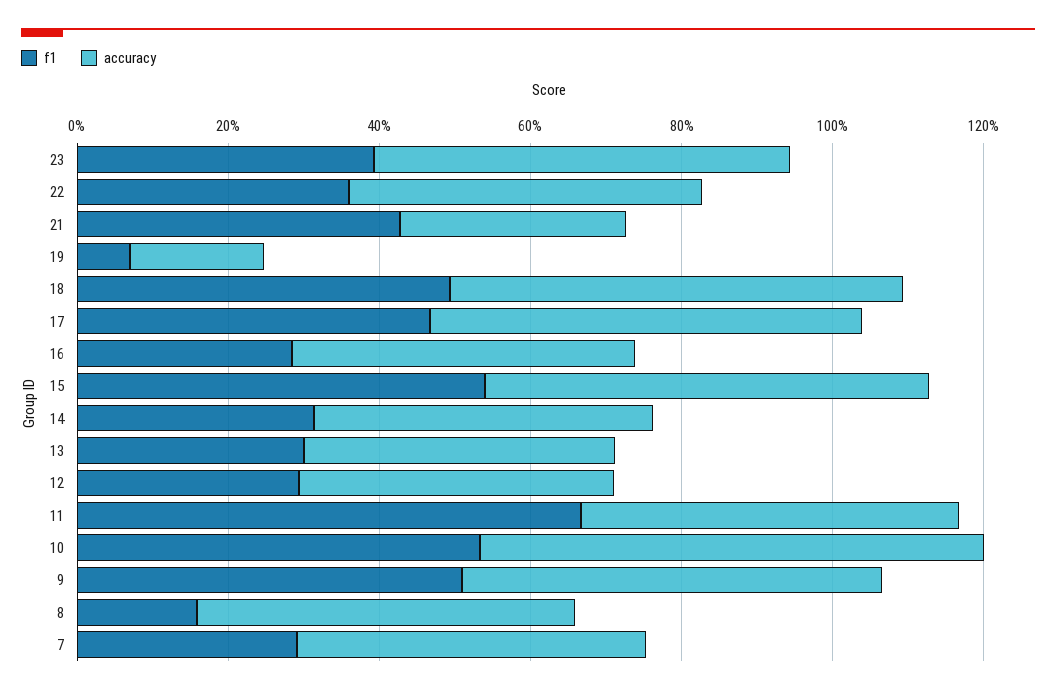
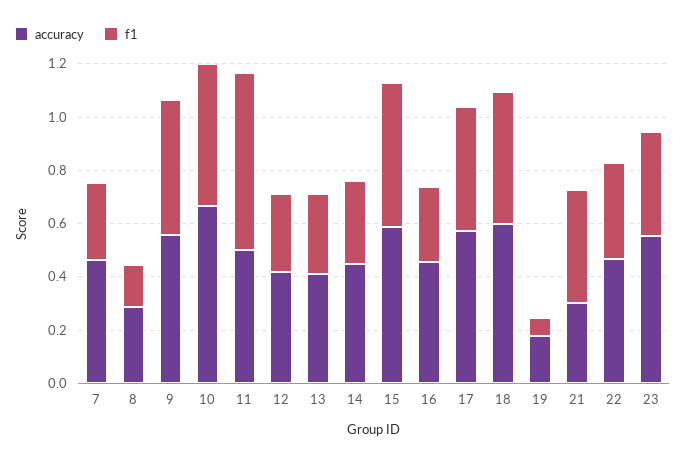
accuracy, 8: 0.5 -> 0.3

